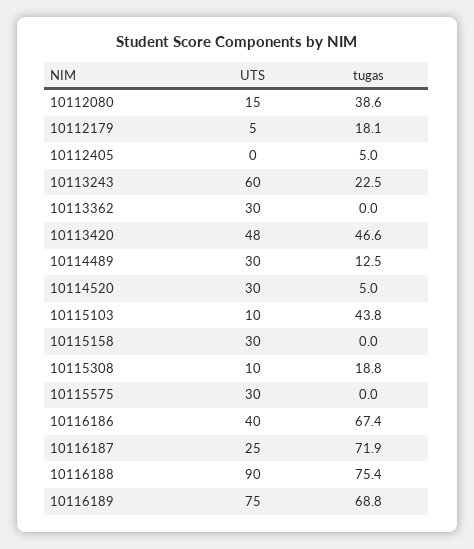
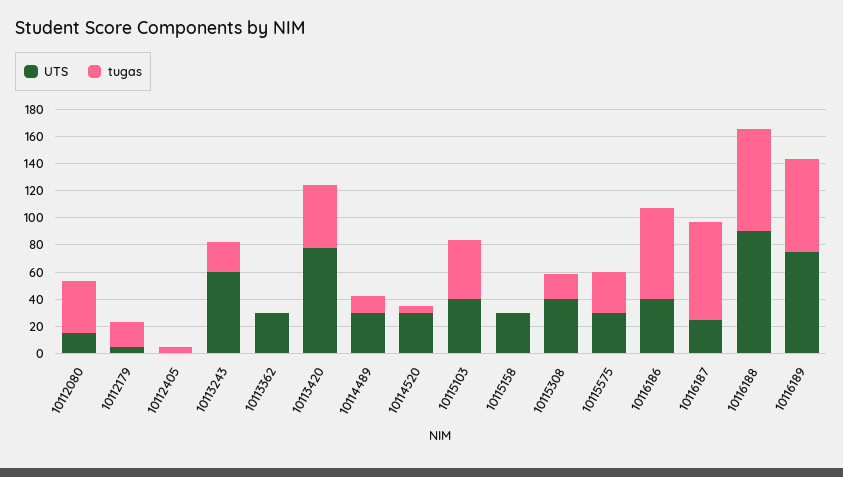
UTS, 10113420: 48 -> 80
UTS, 10115103: 10 -> 40
UTS, 10115308: 10 -> 40
tugas, 10115575: 0 -> 30

